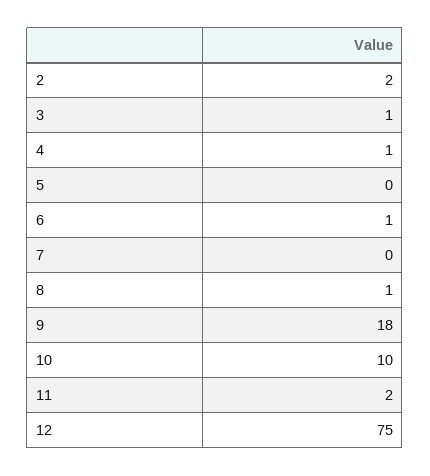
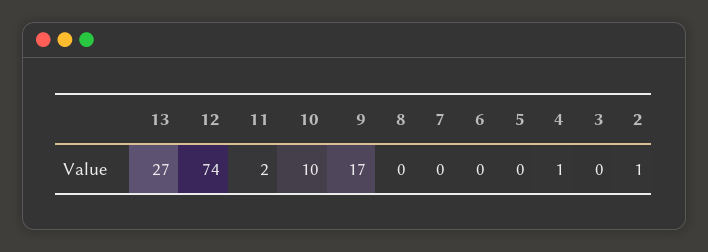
2: 2 -> 1
3: 1 -> 0
6: 1 -> 0
8: 1 -> 0
9: 18 -> 17
12: 75 -> 74
13: none -> 27

